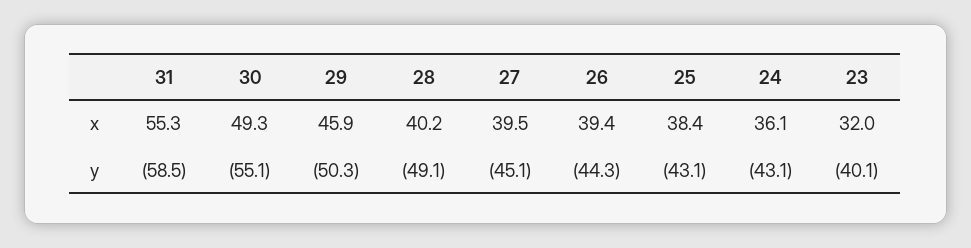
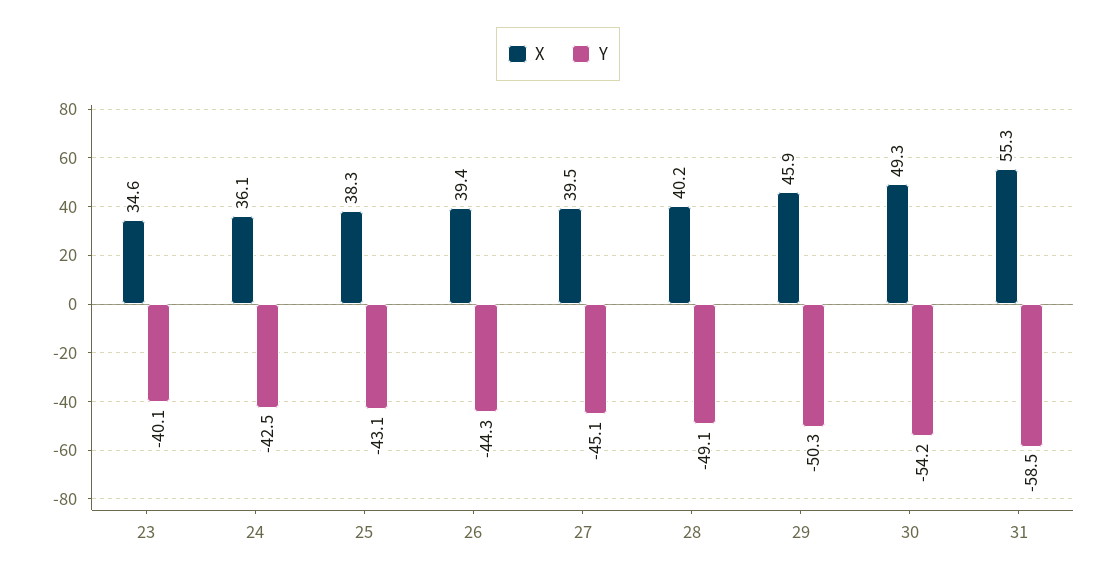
x, 25: 38.4 -> 38.3
x, 23: 32 -> 34.6
y, 30: -55.1 -> -54.2
y, 24: -43.1 -> -42.5

